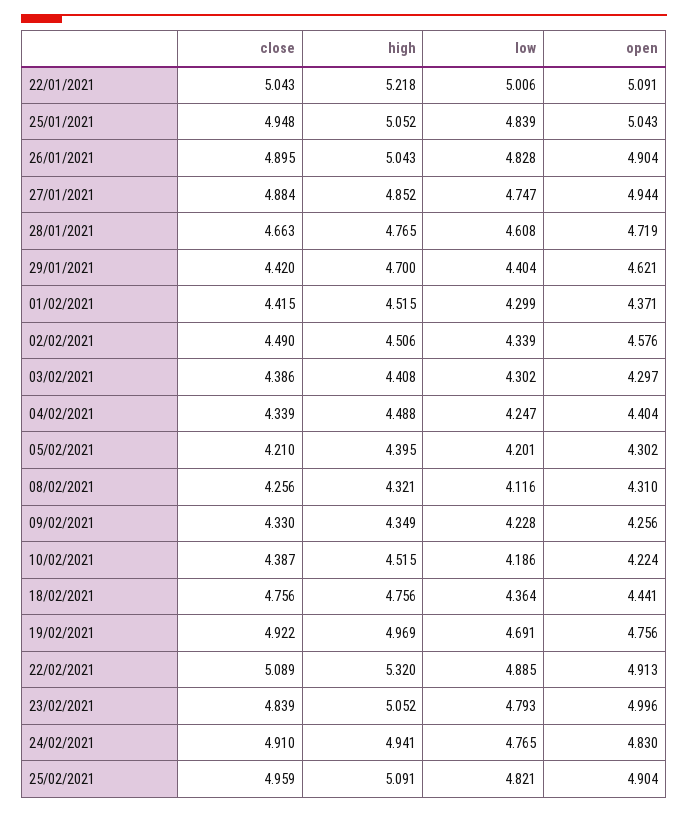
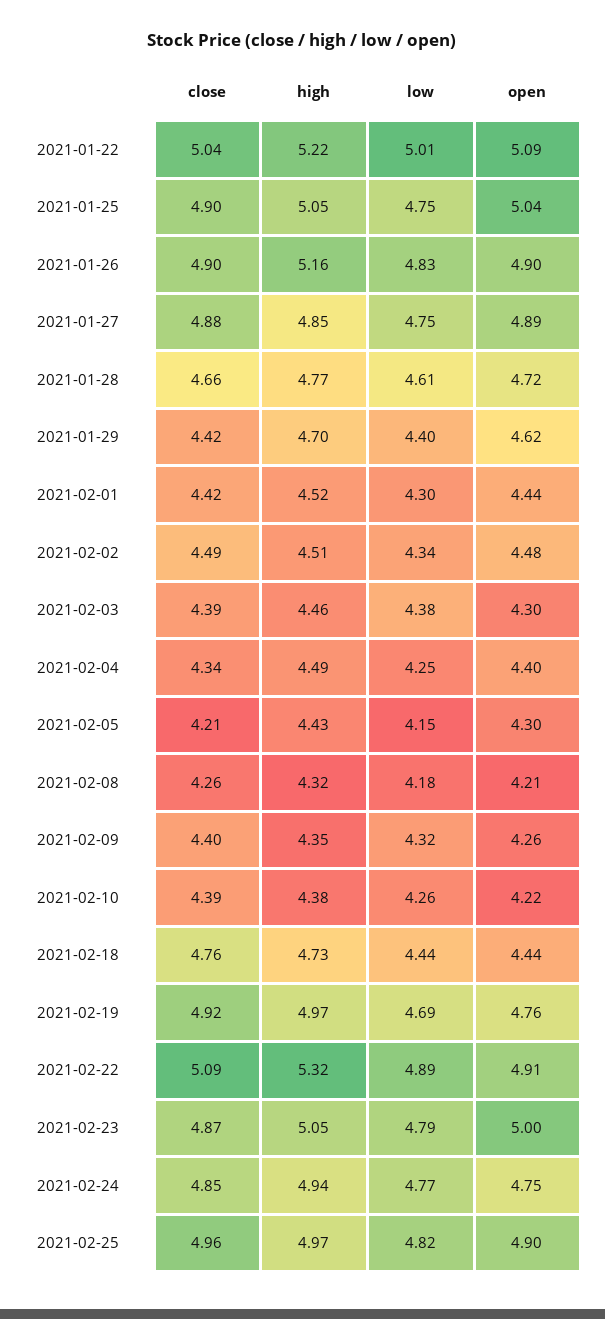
close, 25/01/2021: 4.948 -> 4.9
low, 25/01/2021: 4.839 -> 4.75
high, 26/01/2021: 5.043 -> 5.16
open, 27/01/2021: 4.944 -> 4.89
open, 01/02/2021: 4.371 -> 4.44
open, 02/02/2021: 4.576 -> 4.48
high, 03/02/2021: 4.408 -> 4.46
low, 03/02/2021: 4.302 -> 4.38
high, 05/02/2021: 4.395 -> 4.43
low, 05/02/2021: 4.201 -> 4.15
low, 08/02/2021: 4.116 -> 4.18
open, 08/02/2021: 4.31 -> 4.21
close, 09/02/2021: 4.33 -> 4.4
low, 09/02/2021: 4.228 -> 4.32
high, 10/02/2021: 4.515 -> 4.38
low, 10/02/2021: 4.186 -> 4.26
high, 18/02/2021: 4.756 -> 4.73
low, 18/02/2021: 4.364 -> 4.44
close, 23/02/2021: 4.839 -> 4.87
close, 24/02/2021: 4.91 -> 4.85
open, 24/02/2021: 4.83 -> 4.75
high, 25/02/2021: 5.091 -> 4.97

